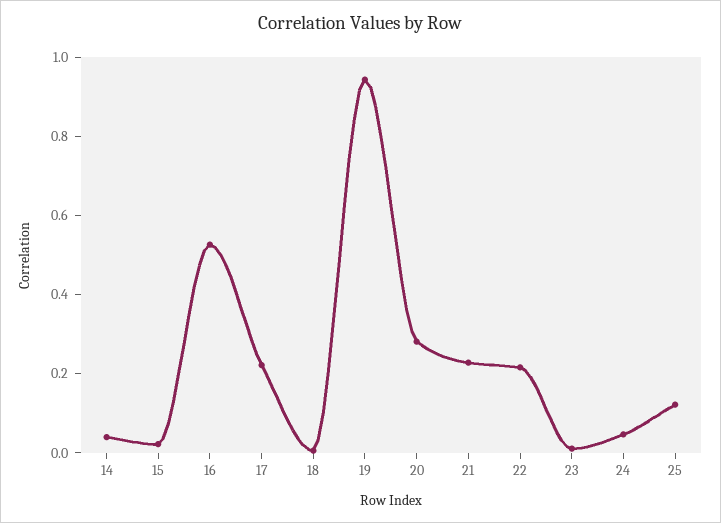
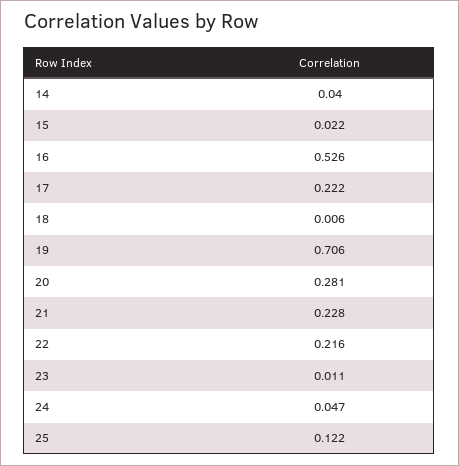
19: 0.95 -> 0.706

